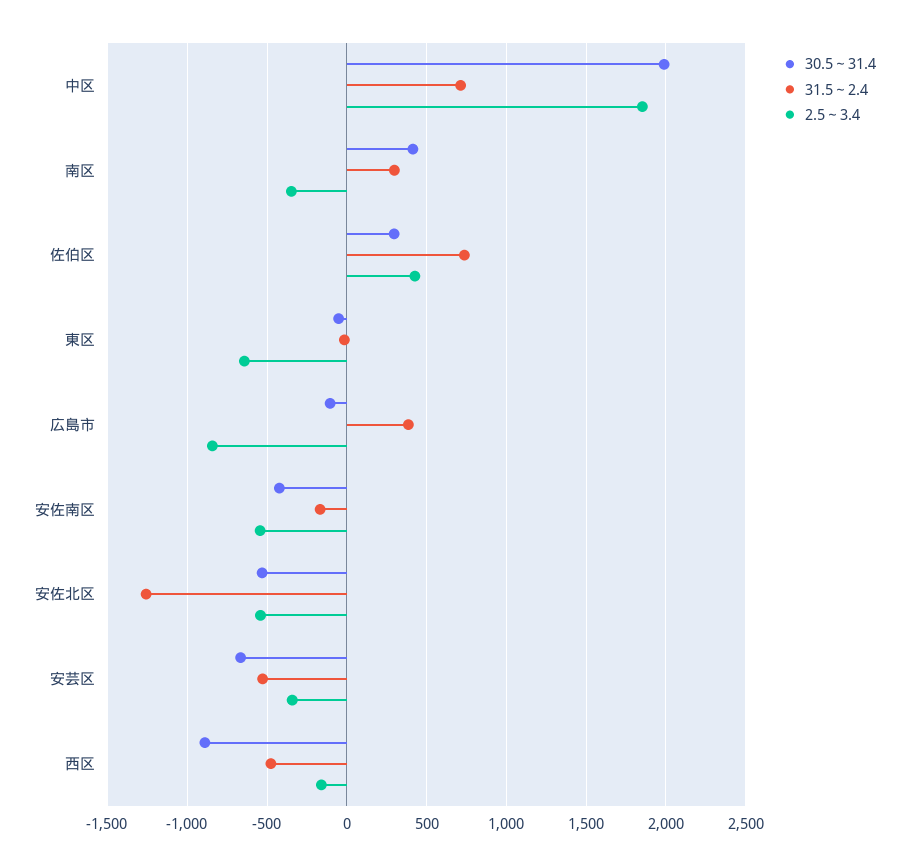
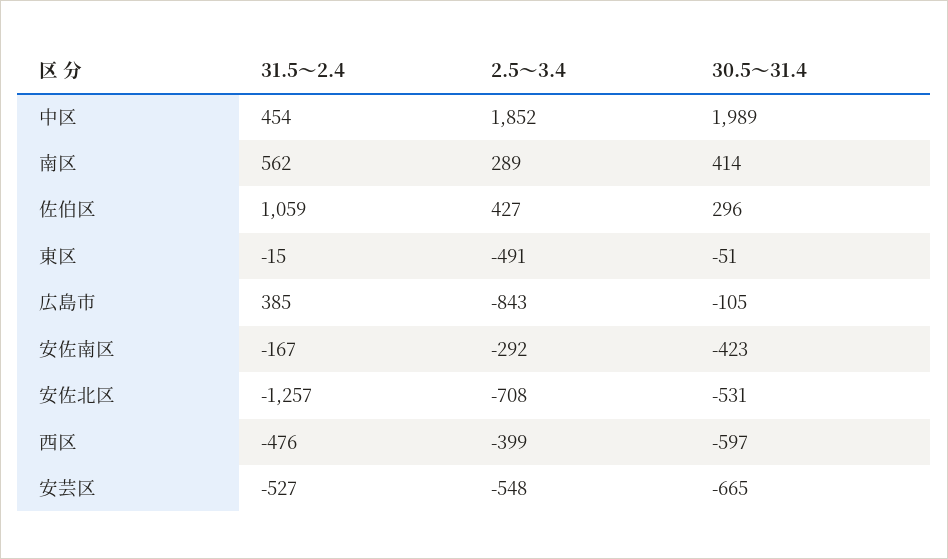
31.5～2.4, 中区: 700 -> 454
31.5～2.4, 南区: 300 -> 562
2.5～3.4, 南区: -350 -> 289
31.5～2.4, 佐伯区: 750 -> 1059
2.5～3.4, 東区: -650 -> -491
2.5～3.4, 安佐南区: -550 -> -292
2.5～3.4, 安佐北区: -550 -> -708
2.5～3.4, 安芸区: -350 -> -548
30.5～31.4, 西区: -900 -> -597
2.5～3.4, 西区: -150 -> -399

